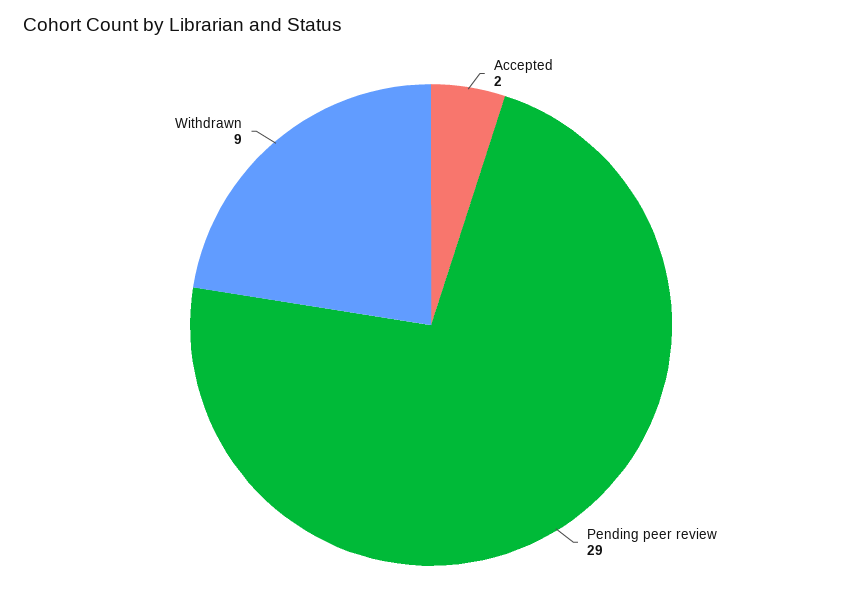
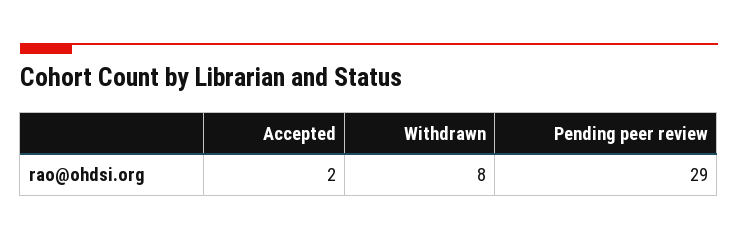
Withdrawn: 9 -> 8

